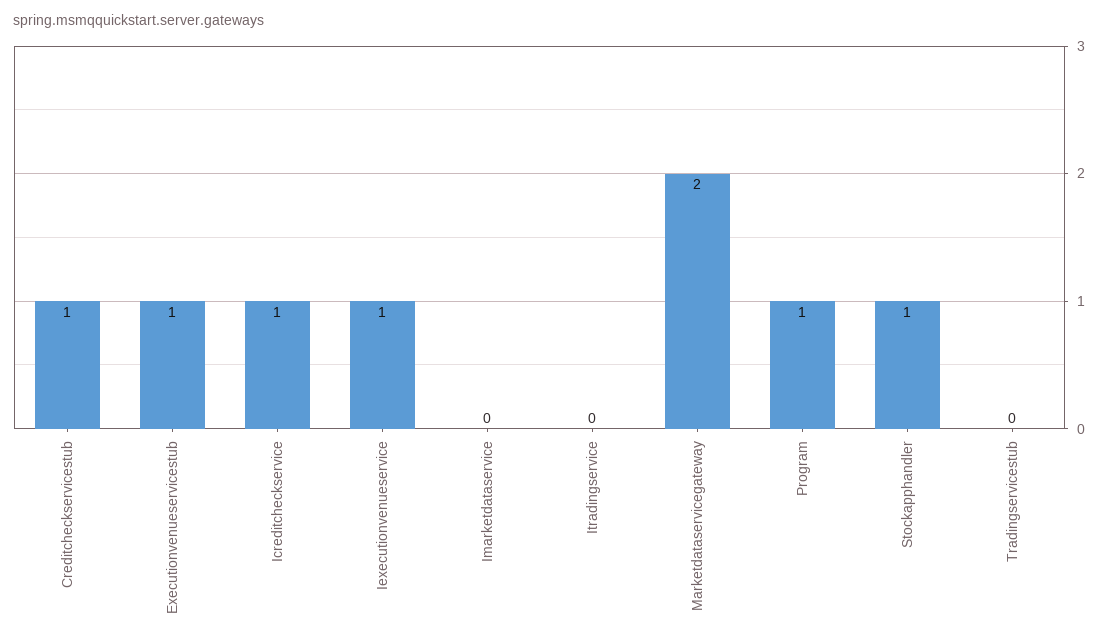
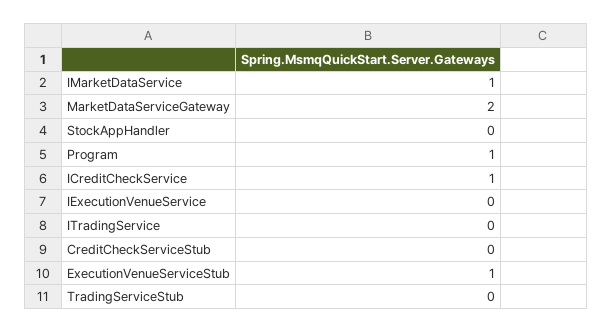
Creditcheckservicestub: 1 -> 0
Iexecutionvenueservice: 1 -> 0
Imarketdataservice: 0 -> 1
Stockapphandler: 1 -> 0

